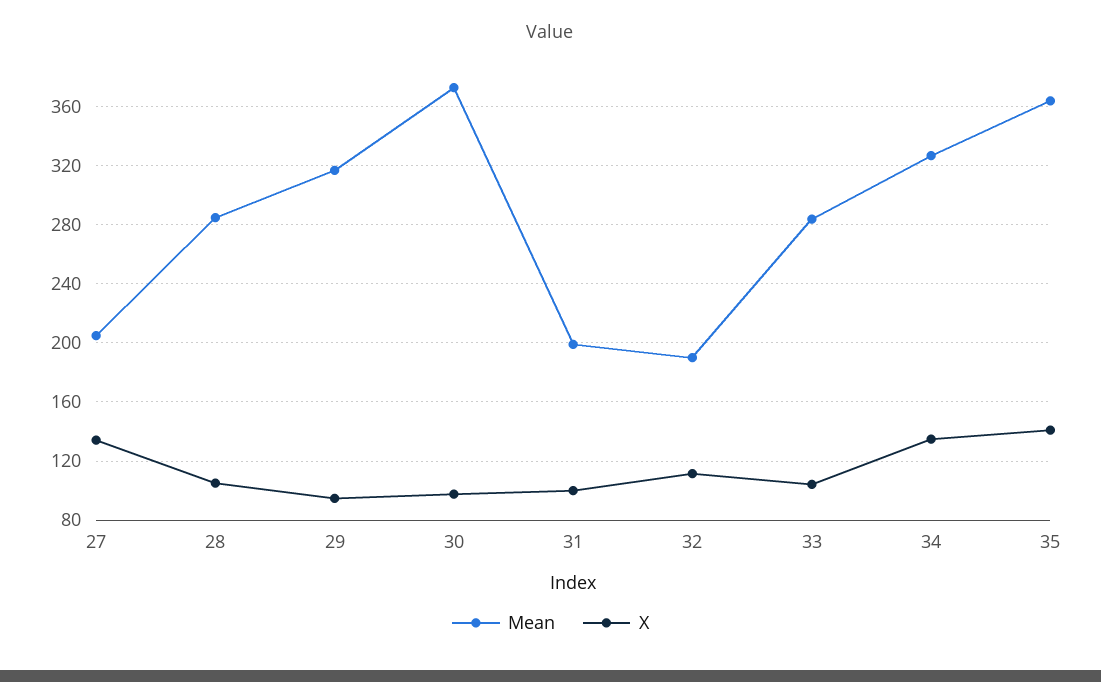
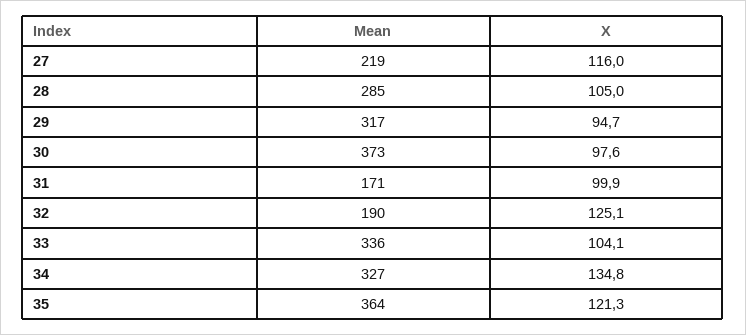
Mean, 27: 205 -> 219
X, 27: 135 -> 116
Mean, 31: 200 -> 171
X, 32: 110 -> 125.1
Mean, 33: 285 -> 336
X, 35: 140 -> 121.3

